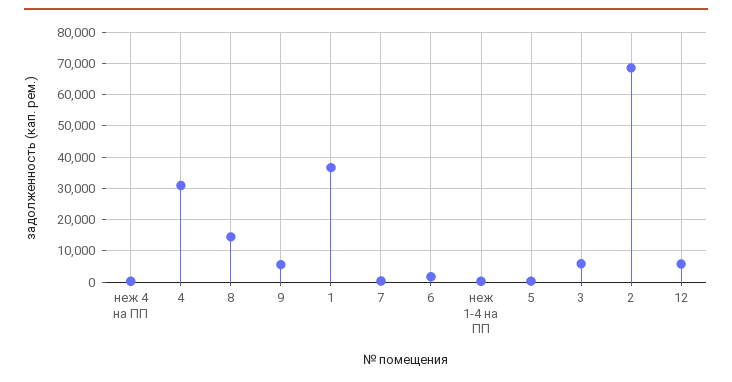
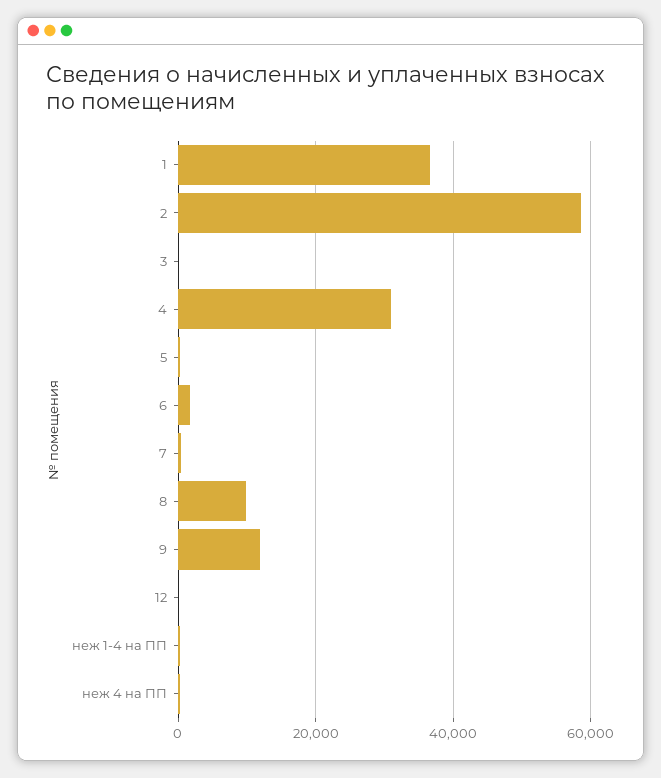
8: 14000 -> 10000
9: 6000 -> 12000
3: 6000 -> 0
2: 68000 -> 58000
12: 6000 -> 0

